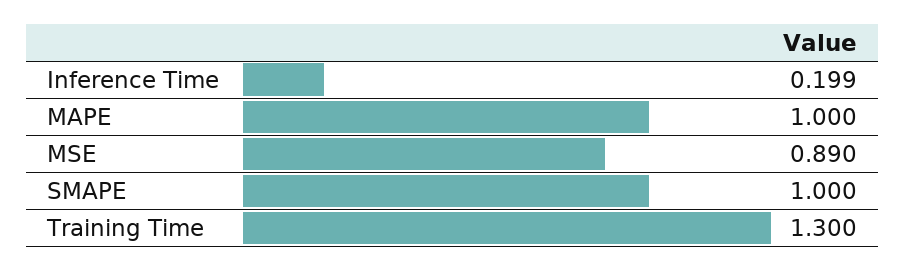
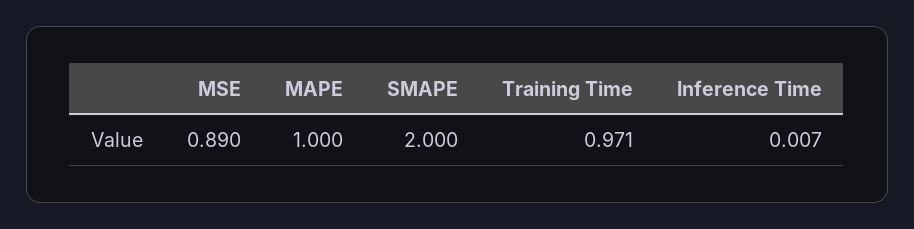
Inference Time: 0.199 -> 0.007
SMAPE: 1 -> 2
Training Time: 1.3 -> 0.971

